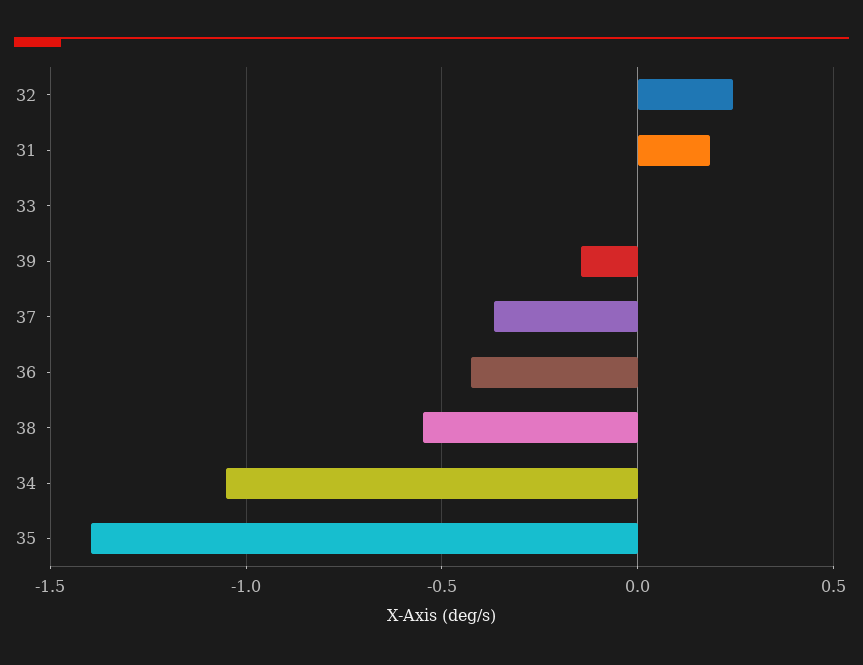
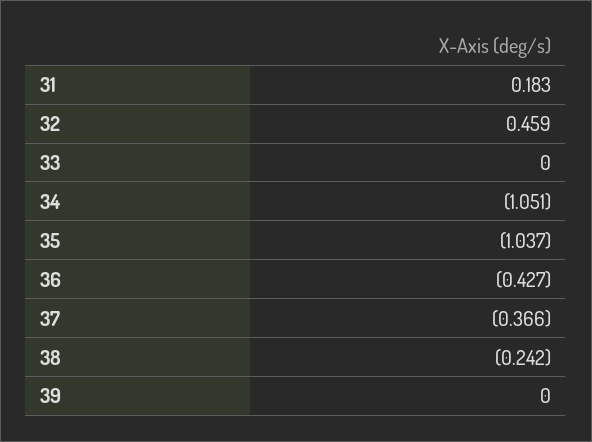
32: 0.25 -> 0.459
39: -0.15 -> 0
38: -0.55 -> -0.242
35: -1.4 -> -1.037

